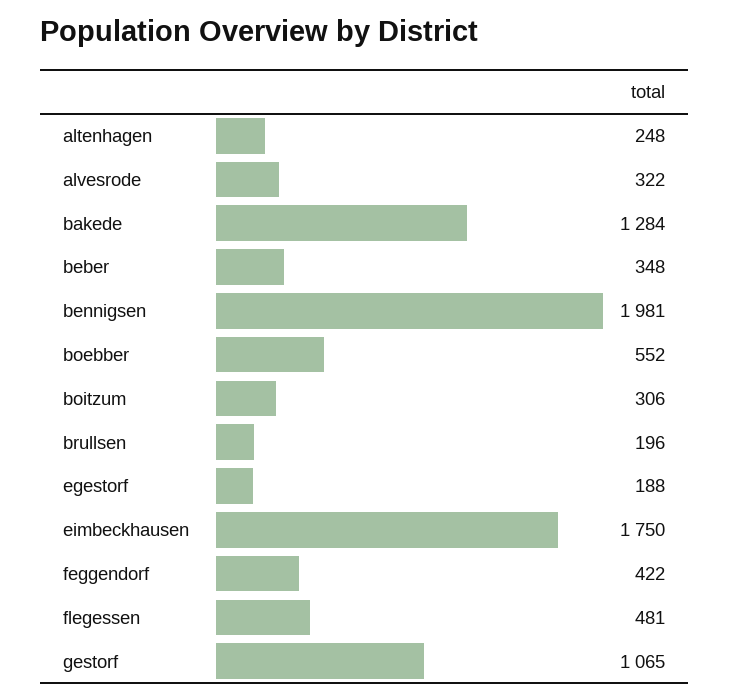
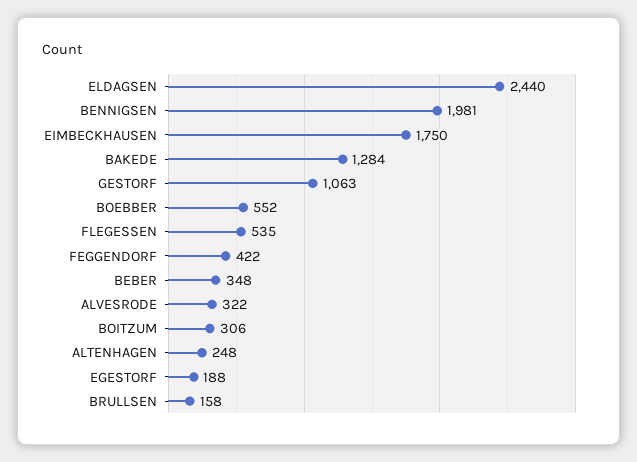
brullsen: 196 -> 158
flegessen: 481 -> 535
gestorf: 1065 -> 1063
ELDAGSEN: none -> 2440

